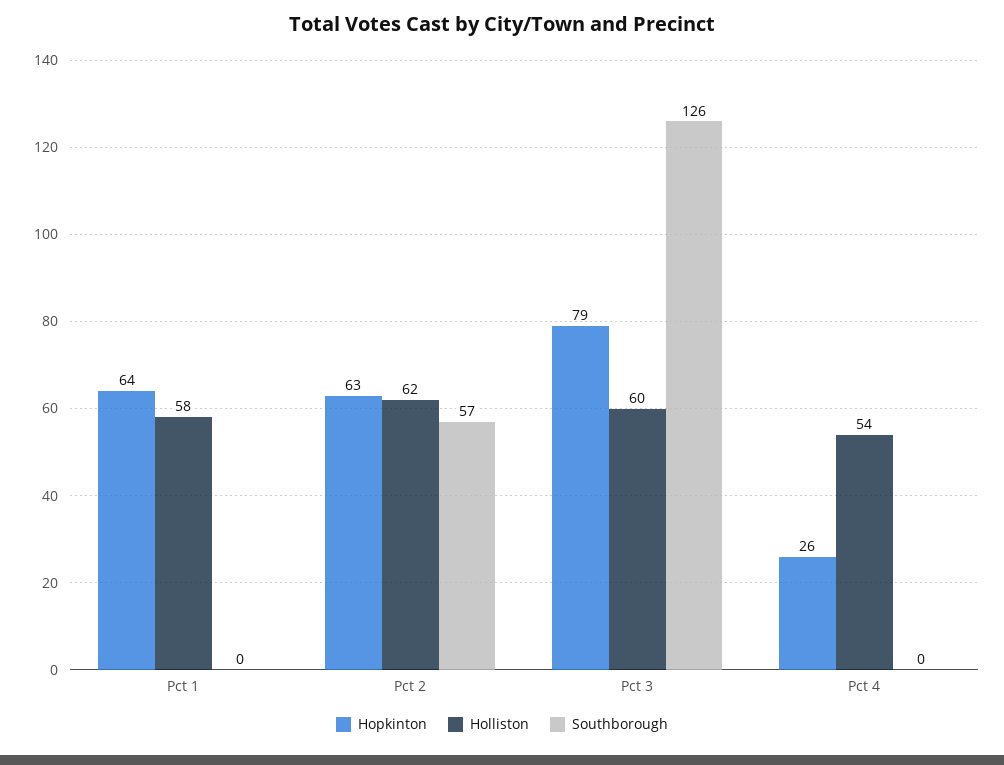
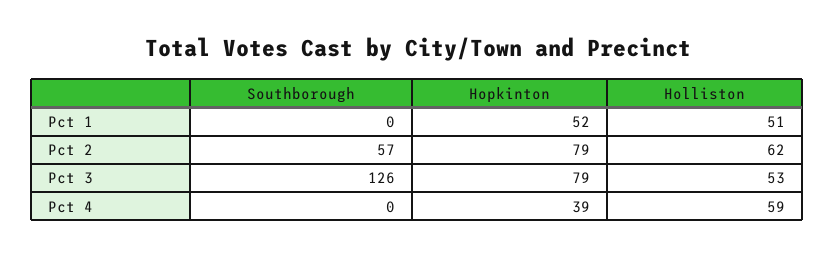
Hopkinton, Pct 1: 64 -> 52
Holliston, Pct 1: 58 -> 51
Hopkinton, Pct 2: 63 -> 79
Holliston, Pct 3: 60 -> 53
Hopkinton, Pct 4: 26 -> 39
Holliston, Pct 4: 54 -> 59

